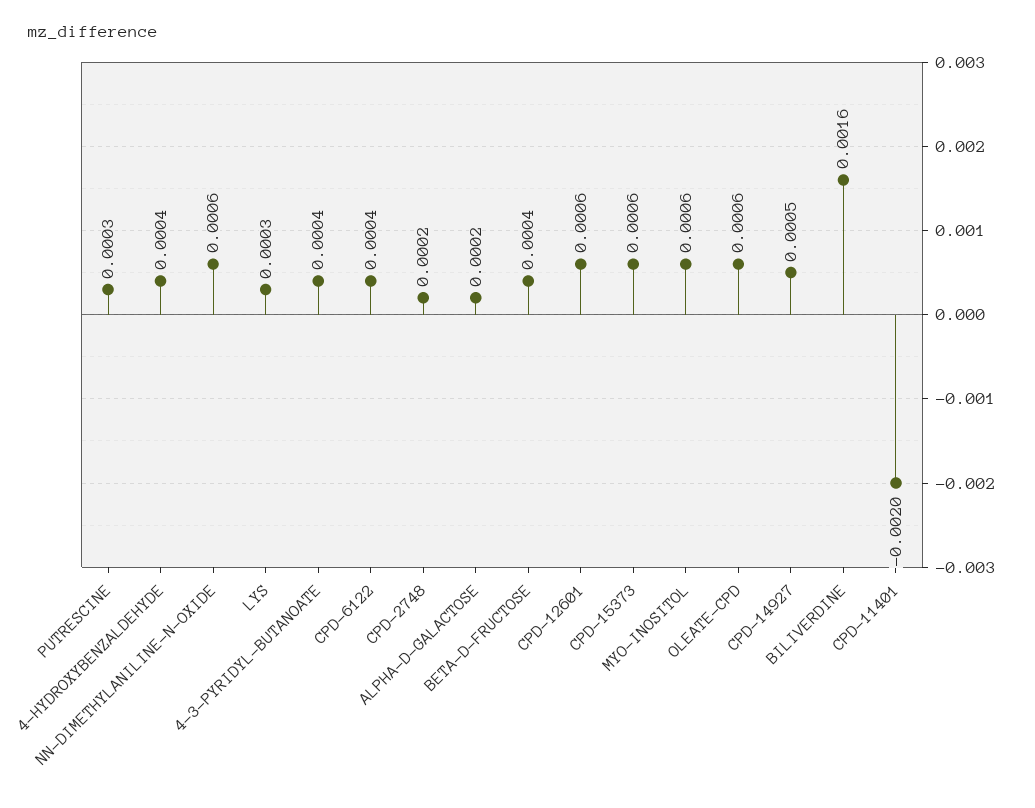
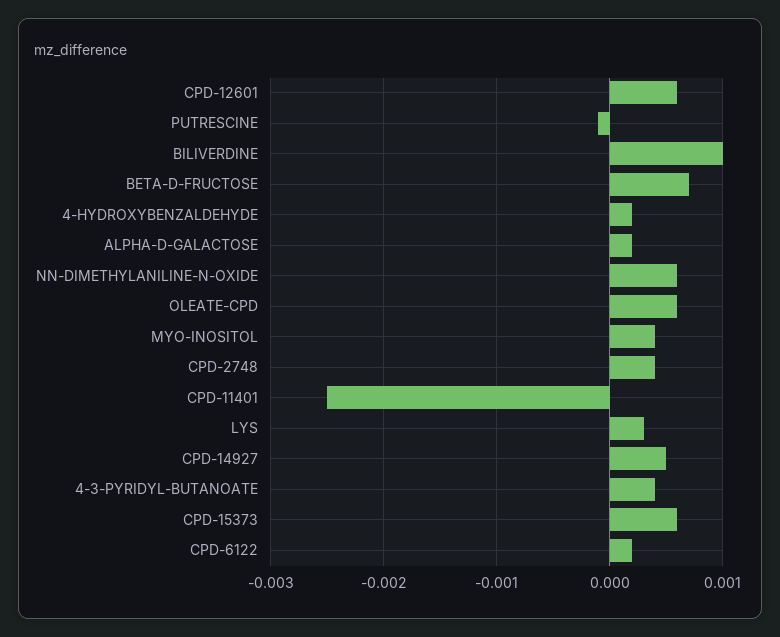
PUTRESCINE: 0.0003 -> -0.0001
4-HYDROXYBENZALDEHYDE: 0.0004 -> 0.0002
CPD-6122: 0.0004 -> 0.0002
CPD-2748: 0.0002 -> 0.0004
BETA-D-FRUCTOSE: 0.0004 -> 0.0007
MYO-INOSITOL: 0.0006 -> 0.0004
BILIVERDINE: 0.0016 -> 0.001
CPD-11401: -0.002 -> -0.0025

